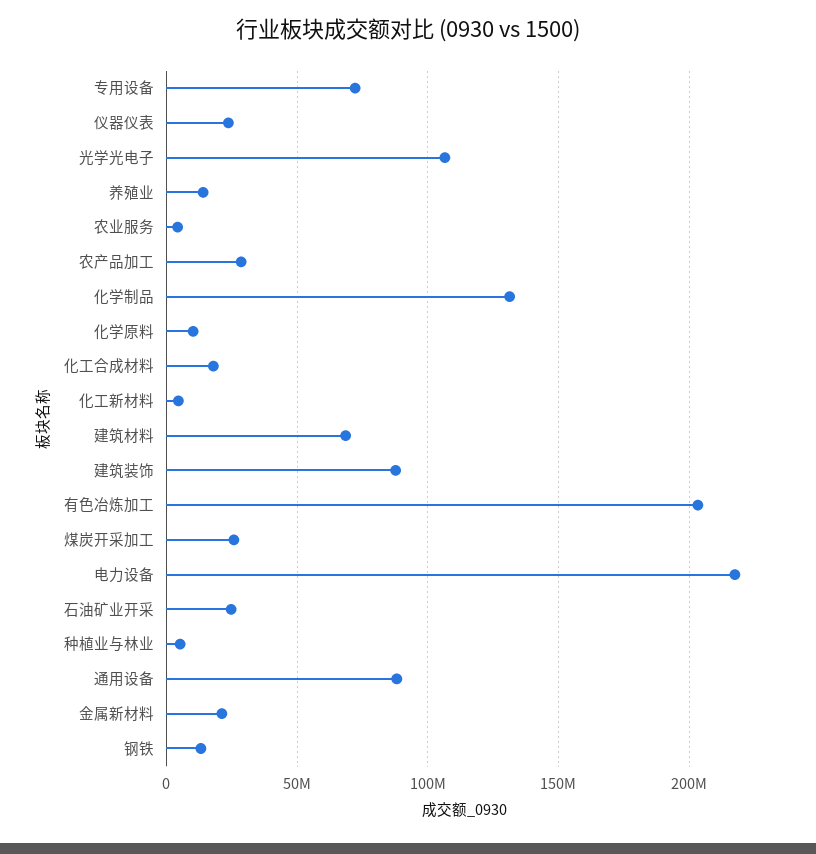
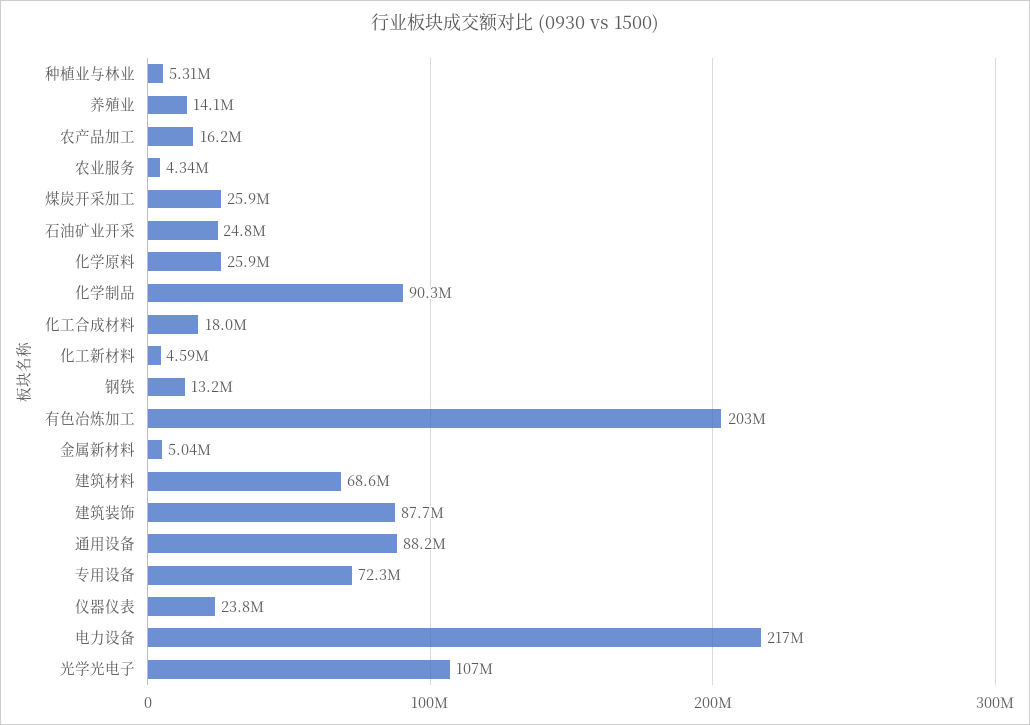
农产品加工: 30000000 -> 16200000
化学制品: 130000000 -> 90300000
化学原料: 10000000 -> 25900000
金属新材料: 20000000 -> 5040000

